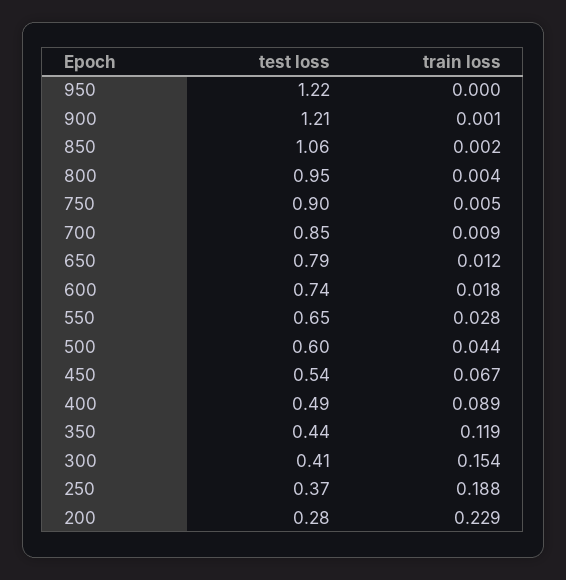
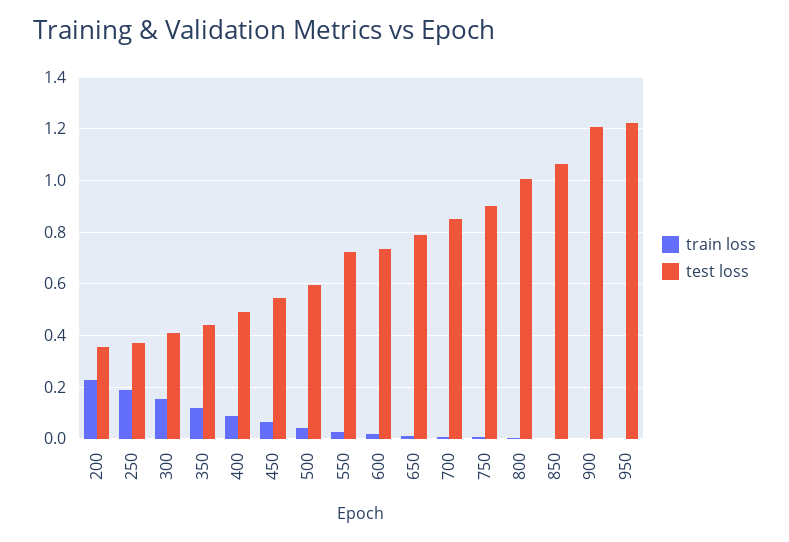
test loss, 800: 0.95 -> 1
test loss, 550: 0.65 -> 0.725
test loss, 200: 0.28 -> 0.35

